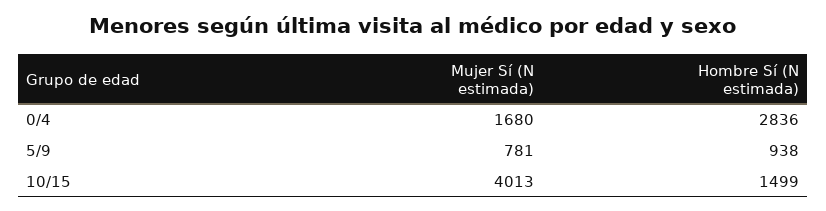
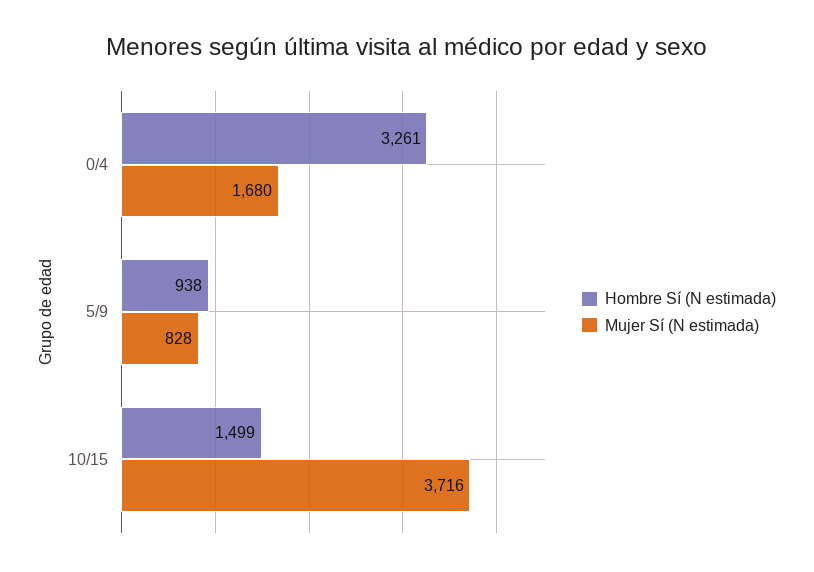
Hombre Sí (N estimada), 0/4: 2836 -> 3261
Mujer Sí (N estimada), 5/9: 781 -> 828
Mujer Sí (N estimada), 10/15: 4013 -> 3716

